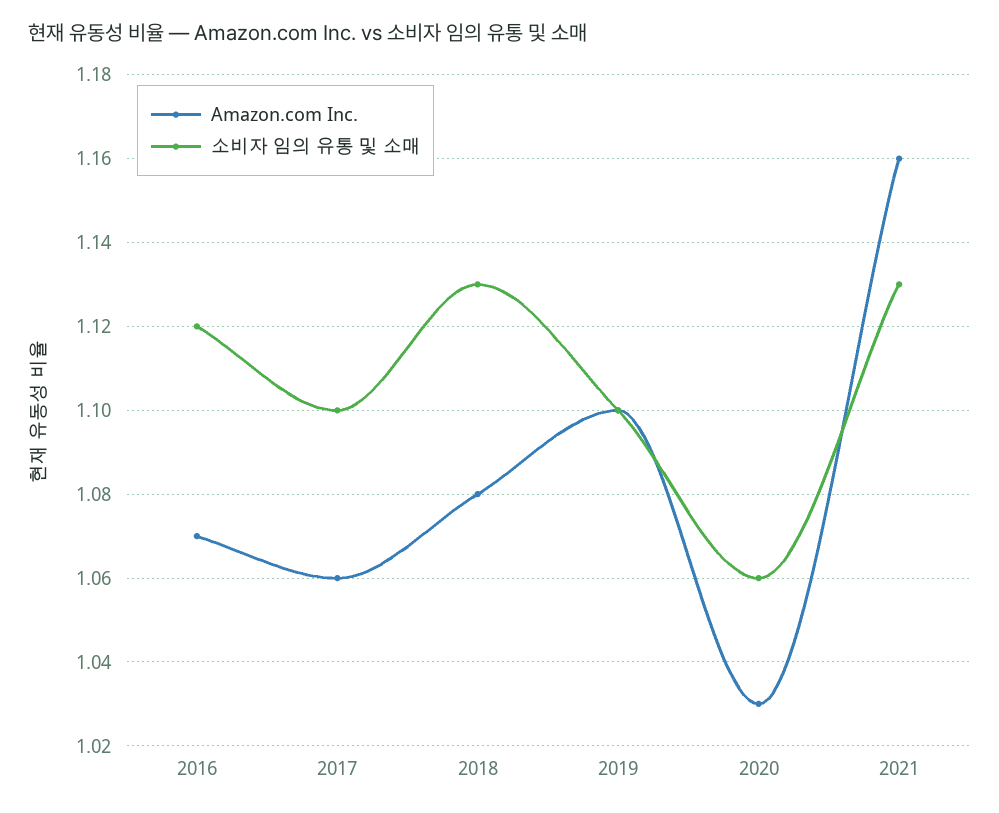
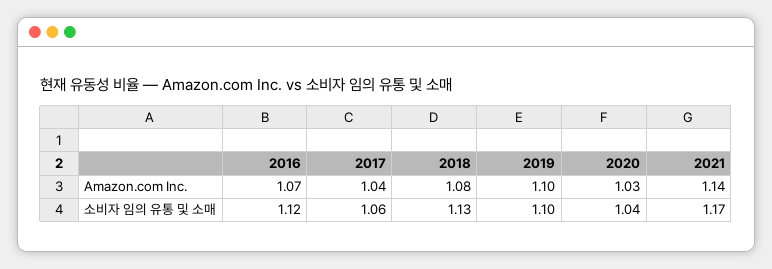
Amazon.com Inc., 2017: 1.06 -> 1.04
소비자 임의 유통 및 소매, 2017: 1.1 -> 1.06
소비자 임의 유통 및 소매, 2020: 1.06 -> 1.04
Amazon.com Inc., 2021: 1.16 -> 1.14
소비자 임의 유통 및 소매, 2021: 1.13 -> 1.17

